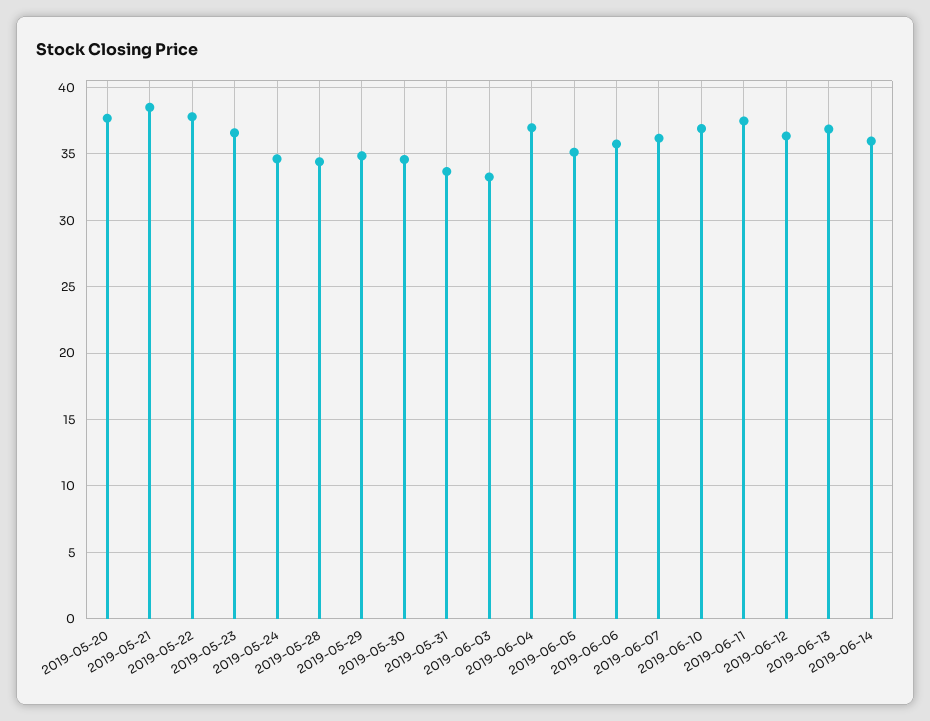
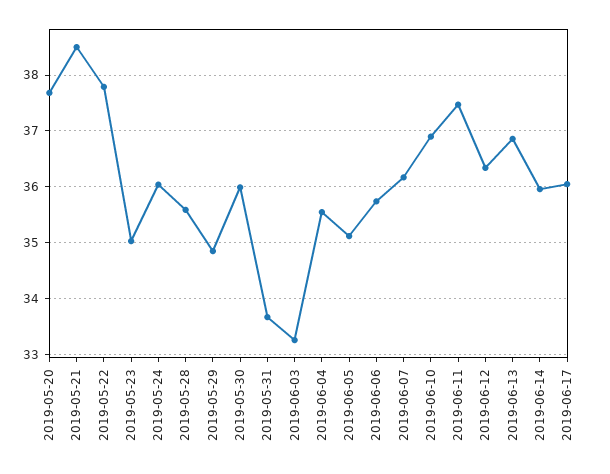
2019-05-23: 36.5 -> 35
2019-05-24: 34.5 -> 36
2019-05-28: 34.5 -> 35.6
2019-05-30: 34.5 -> 36
2019-06-04: 37 -> 35.6
2019-06-17: none -> 36

